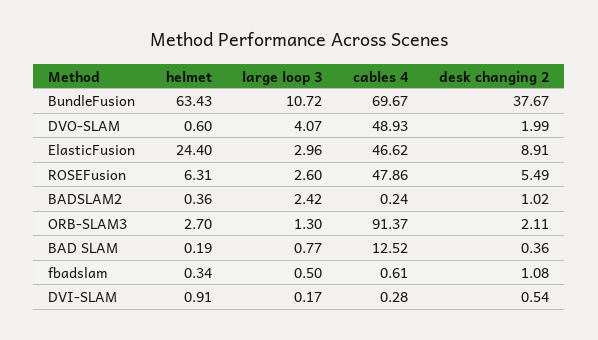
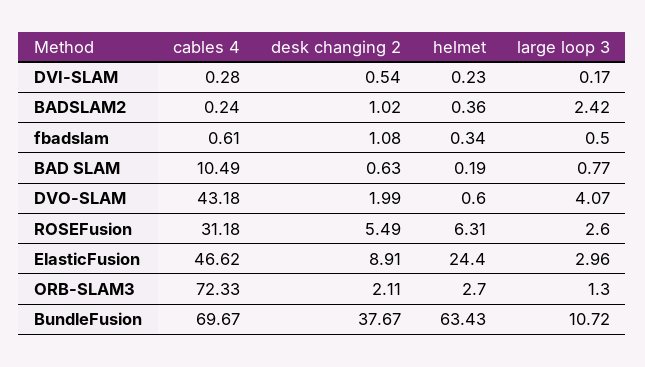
cables 4, DVO-SLAM: 48.93 -> 43.18
cables 4, ROSEFusion: 47.86 -> 31.18
cables 4, ORB-SLAM3: 91.37 -> 72.33
cables 4, BAD SLAM: 12.52 -> 10.49
desk changing 2, BAD SLAM: 0.36 -> 0.63
helmet, DVI-SLAM: 0.91 -> 0.23

